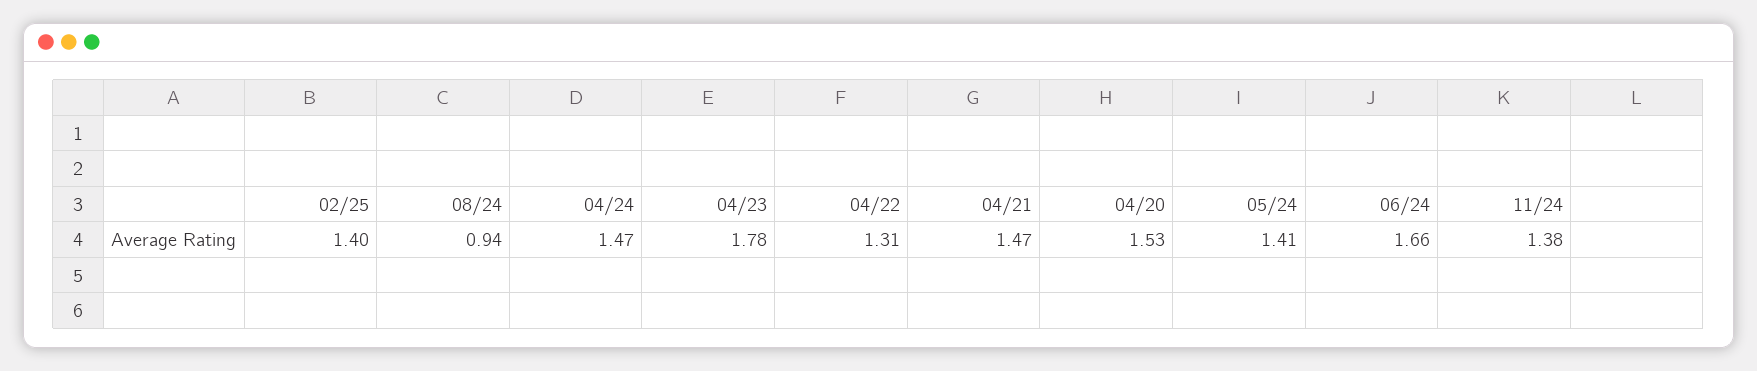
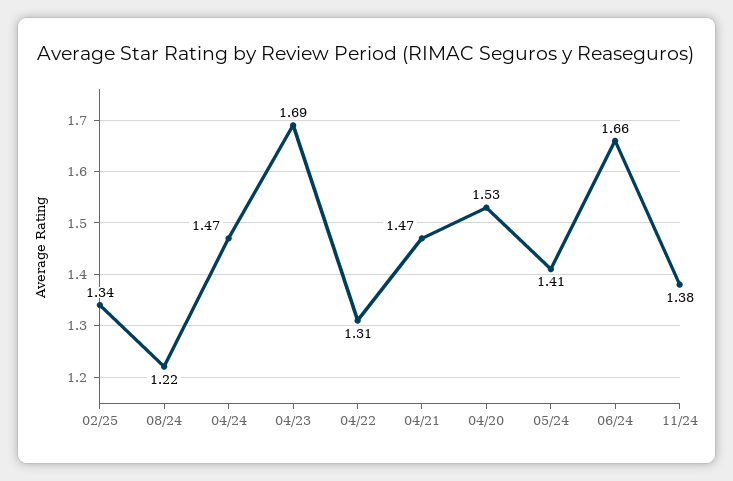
02/25: 1.4 -> 1.34
08/24: 0.94 -> 1.22
04/23: 1.78 -> 1.69

